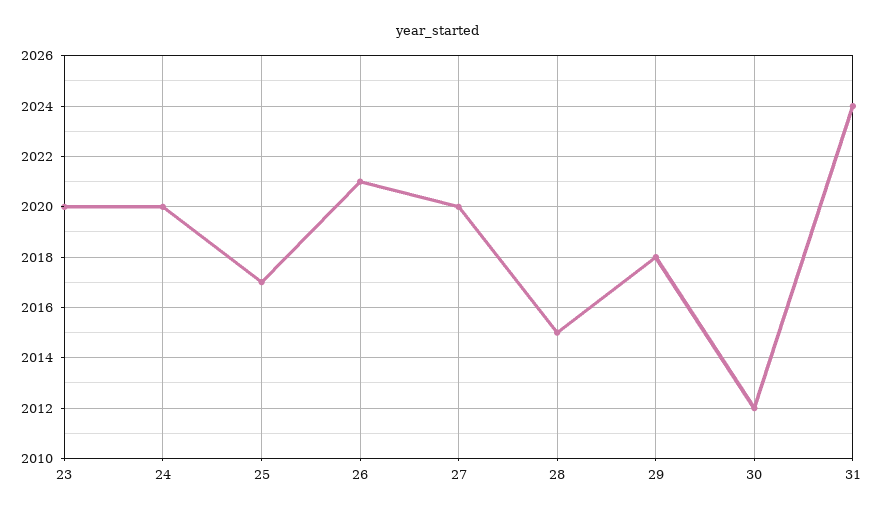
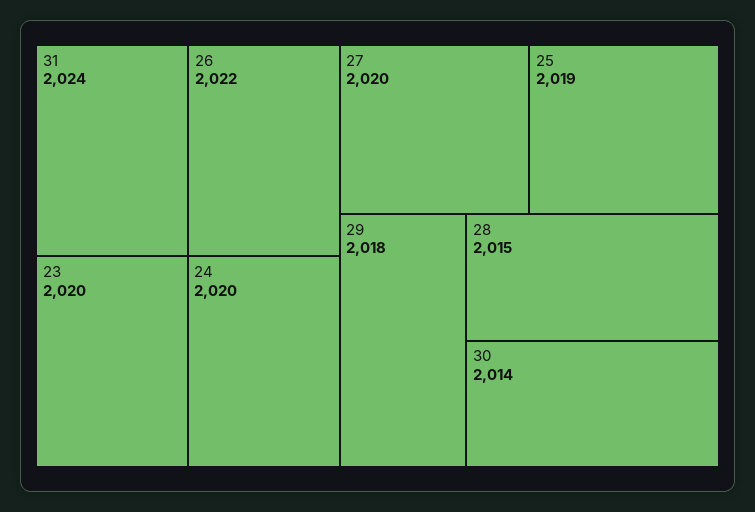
25: 2017 -> 2019
26: 2021 -> 2022
30: 2012 -> 2014

